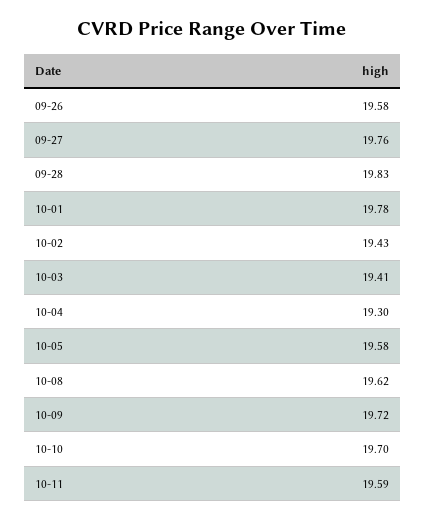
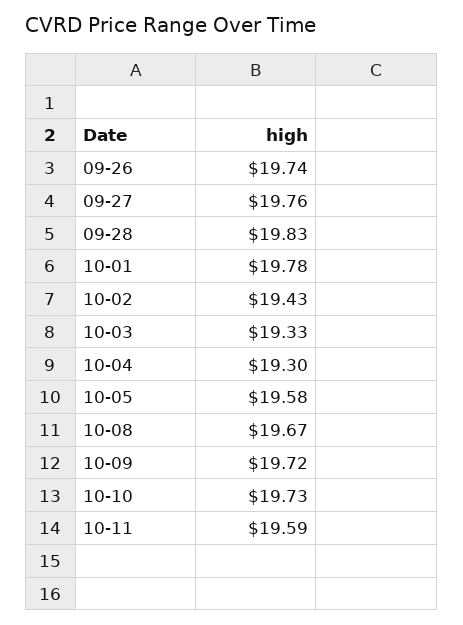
09-26: 19.58 -> 19.74
10-03: 19.41 -> 19.33
10-08: 19.62 -> 19.67
10-10: 19.7 -> 19.73

